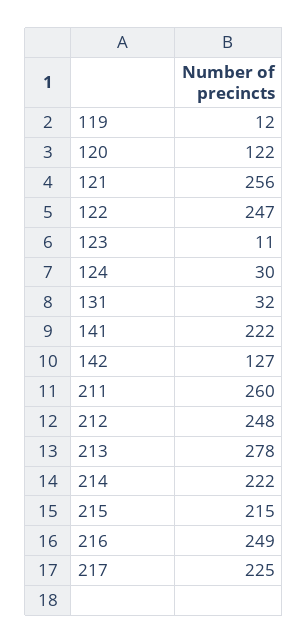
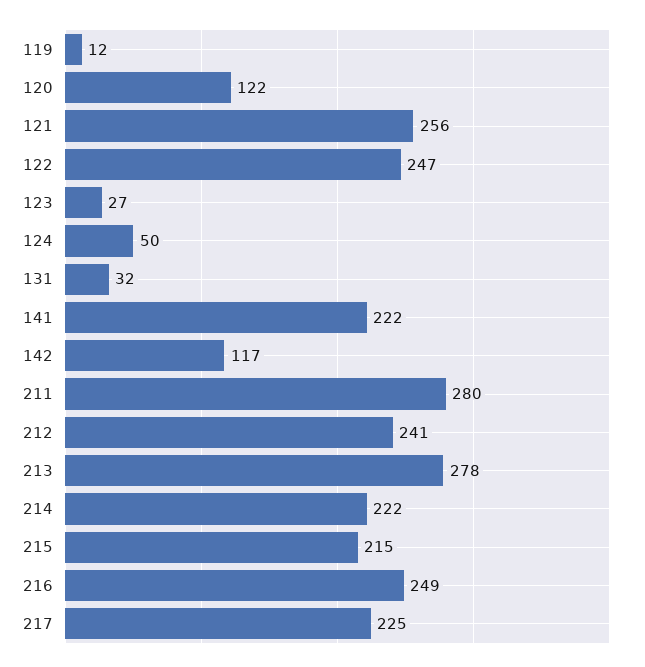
123: 11 -> 27
124: 30 -> 50
142: 127 -> 117
211: 260 -> 280
212: 248 -> 241

